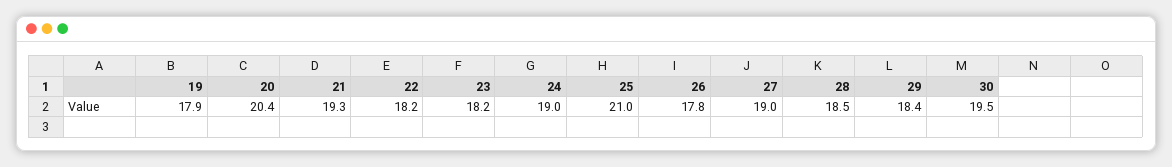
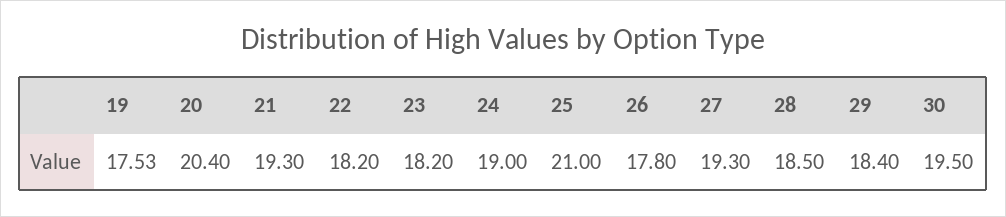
19: 17.9 -> 17.53
27: 19 -> 19.3

